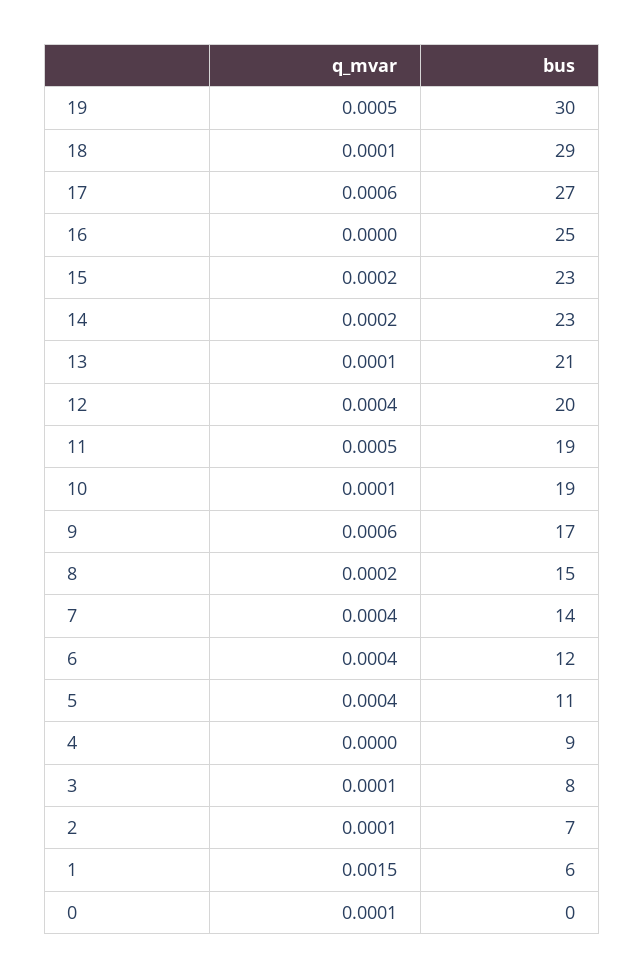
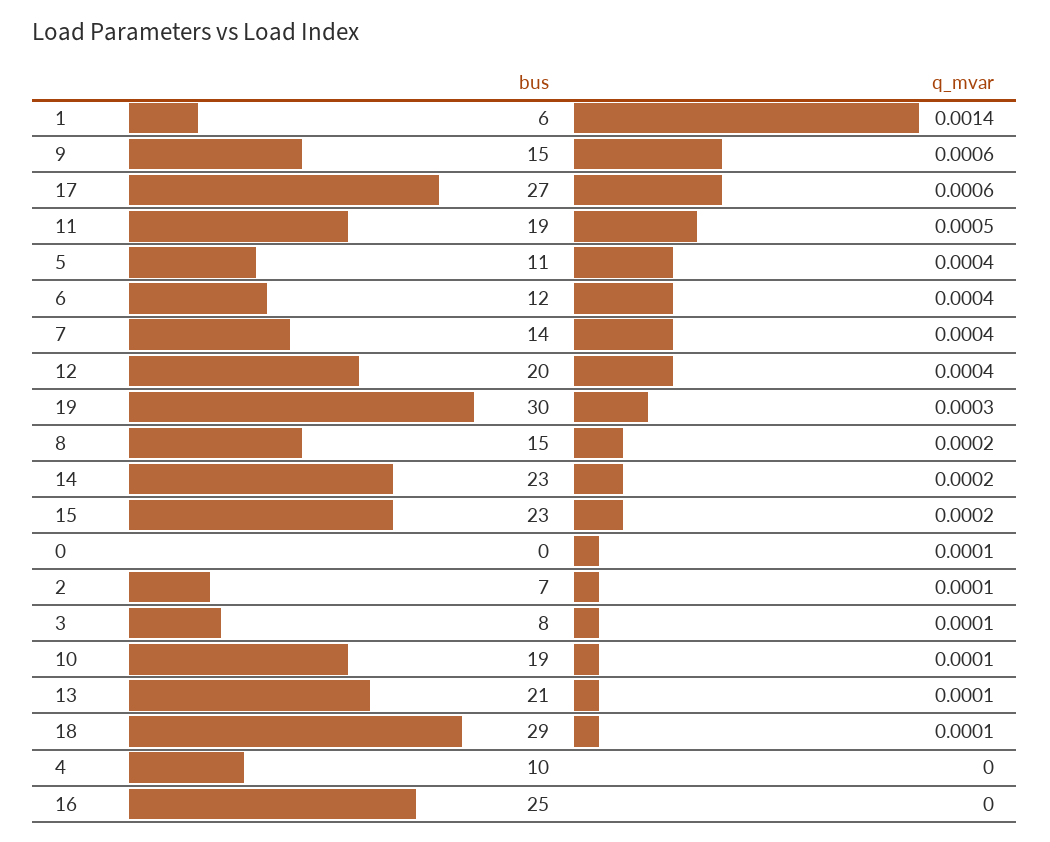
q_mvar, 19: 0.0005 -> 0.0003
bus, 9: 17 -> 15
bus, 4: 9 -> 10
q_mvar, 1: 0.0015 -> 0.0014

